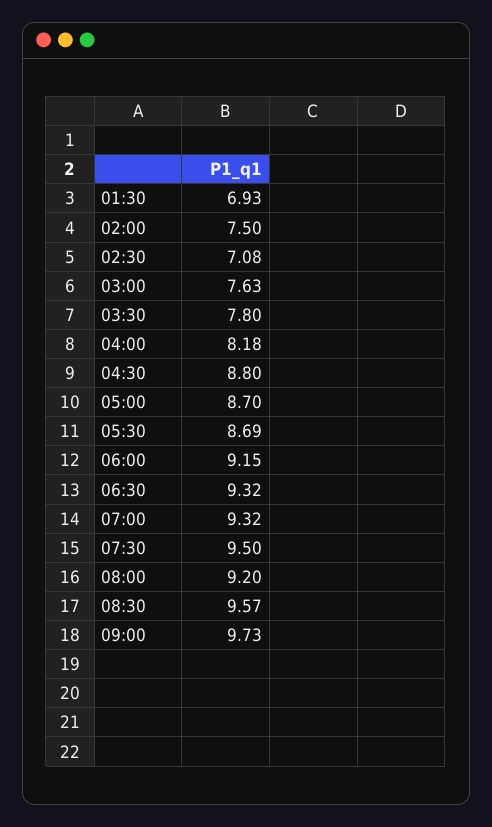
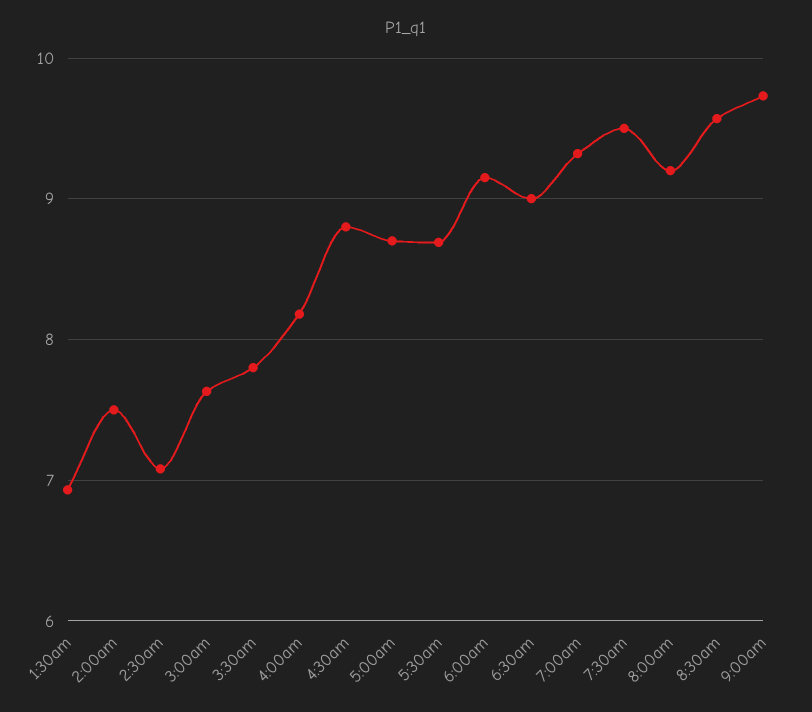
06:30: 9.32 -> 9

